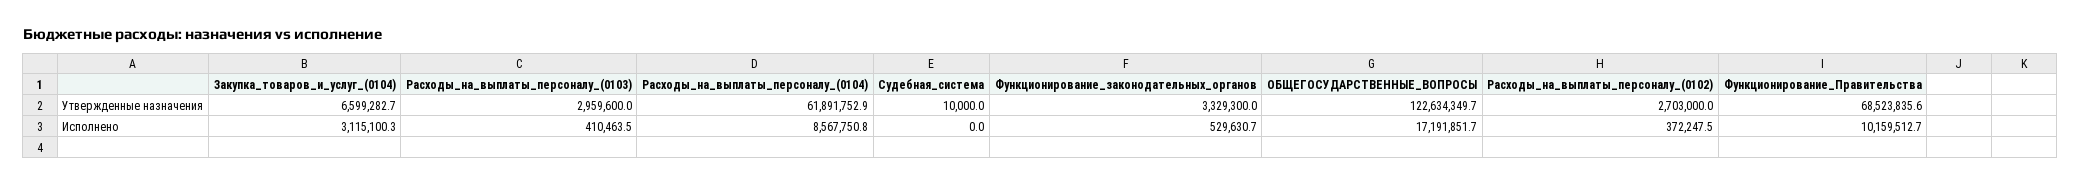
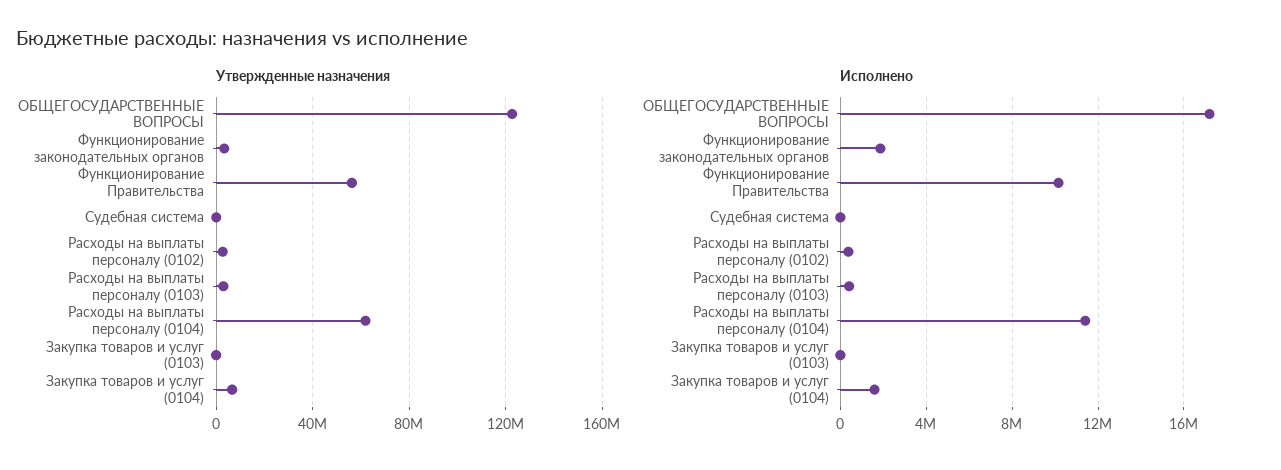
Утвержденные назначения, Функционирование_Правительства: 68523835.6 -> 55000000
Исполнено, Закупка_товаров_и_услуг_(0104): 3115100.3 -> 1500000
Исполнено, Расходы_на_выплаты_персоналу_(0104): 8567750.8 -> 11500000
Исполнено, Функционирование_законодательных_органов: 529630.7 -> 2000000
Утвержденные назначения, Закупка товаров и услуг (0103): none -> 0
Исполнено, Закупка товаров и услуг (0103): none -> 0

